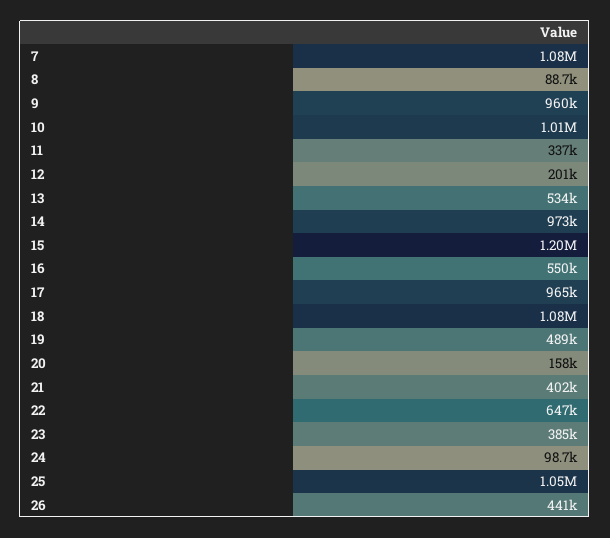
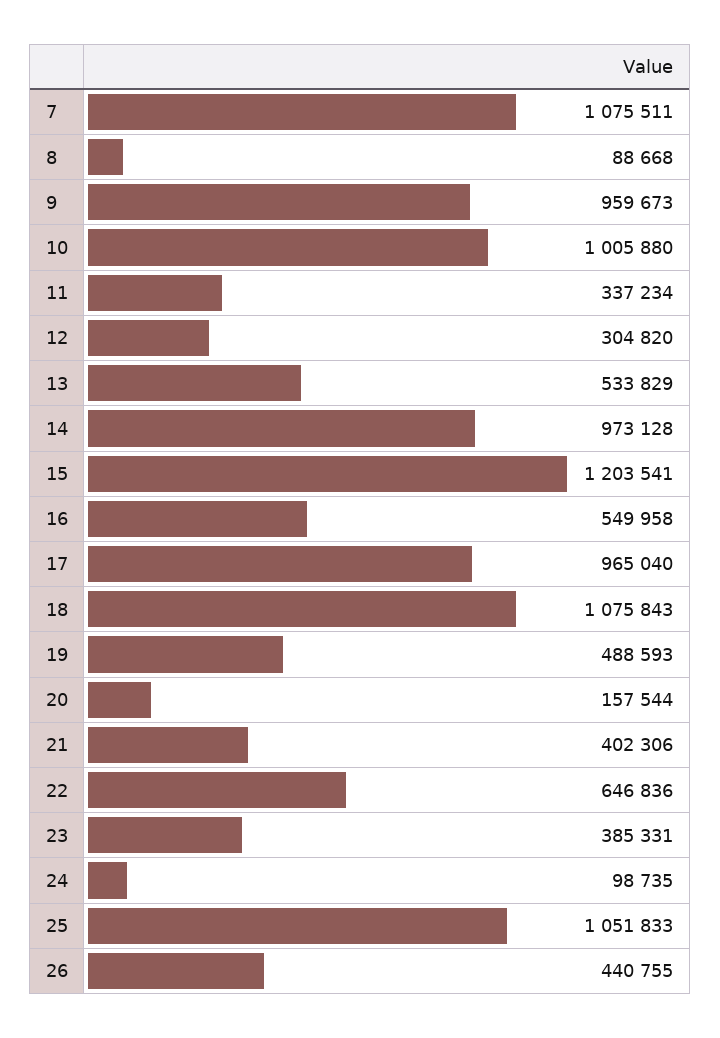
12: 201000 -> 304820

